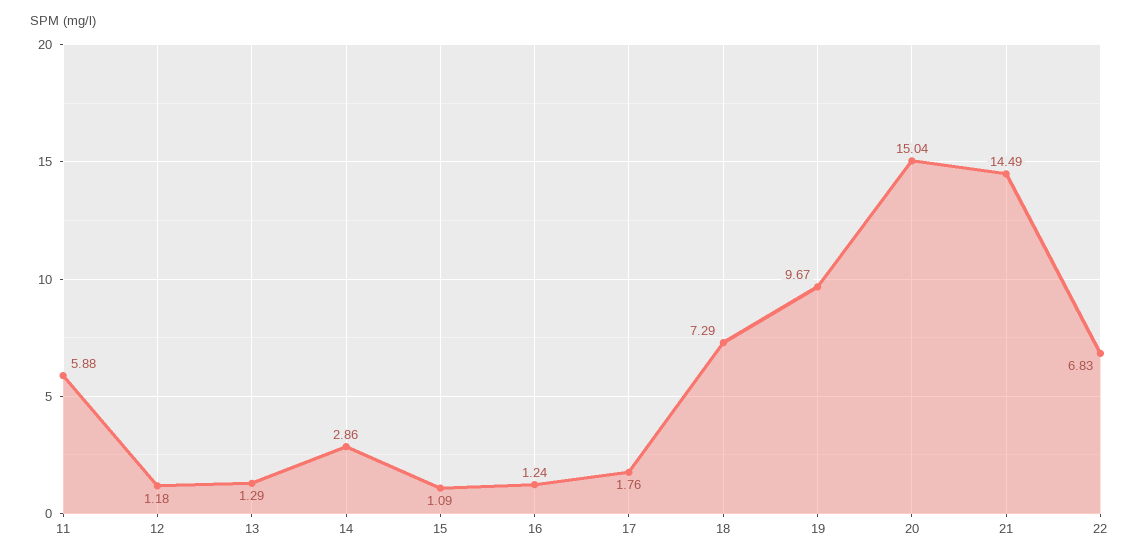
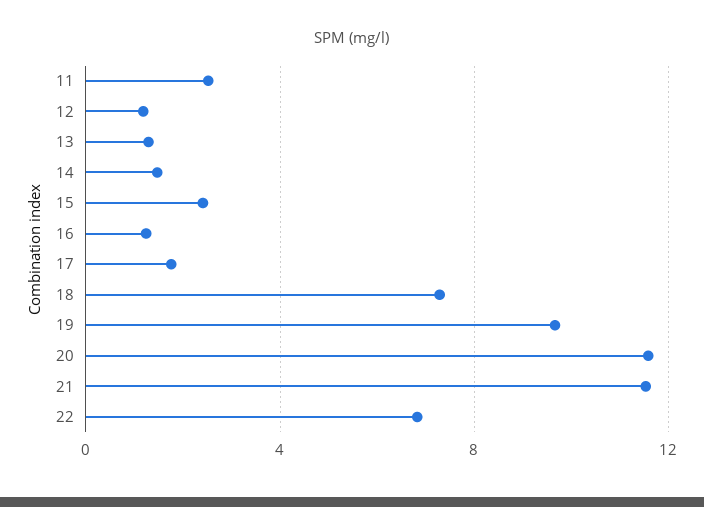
11: 5.88 -> 2.5
14: 2.86 -> 1.5
15: 1.09 -> 2.5
20: 15.04 -> 11.5
21: 14.49 -> 11.5

